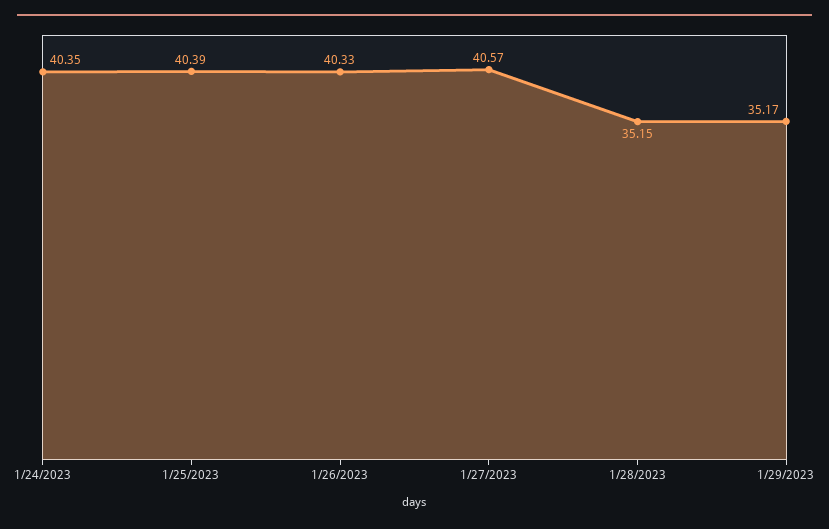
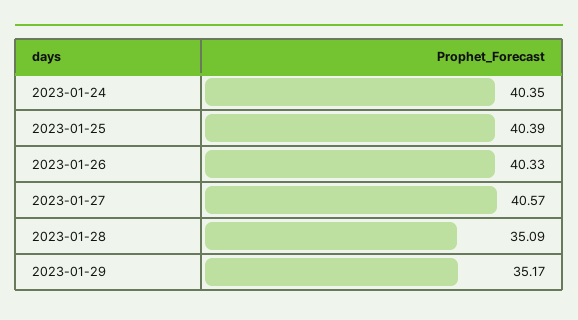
1/28/2023: 35.15 -> 35.09

